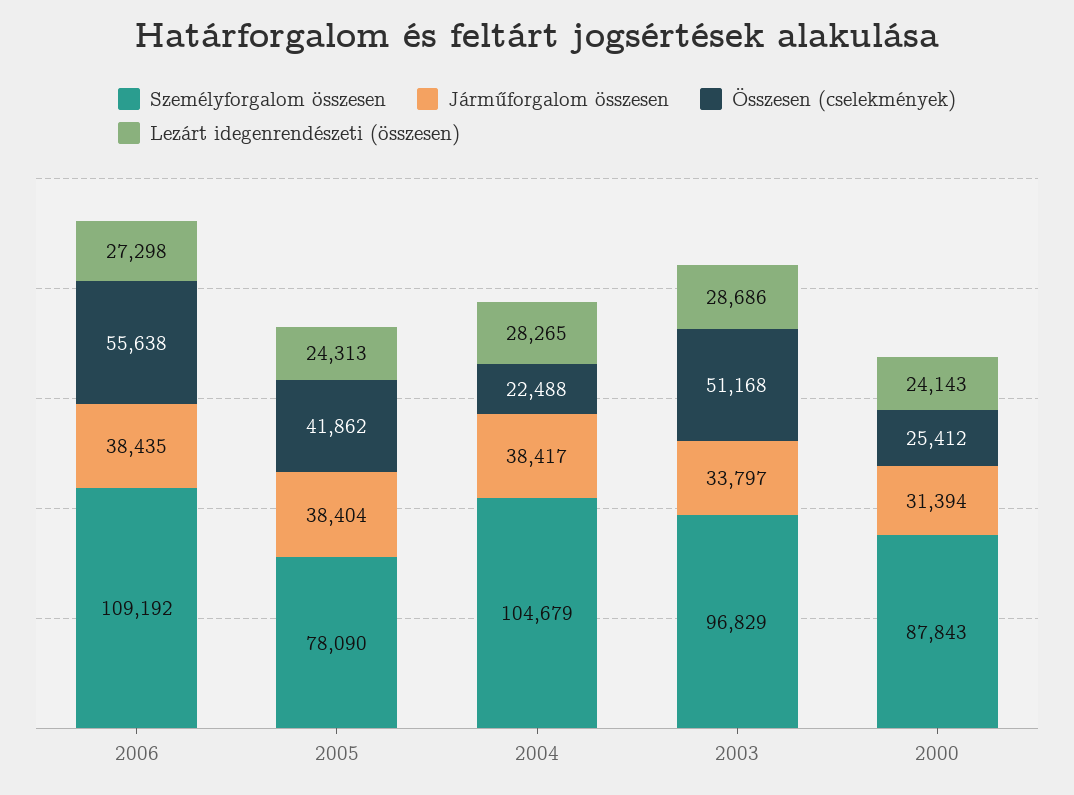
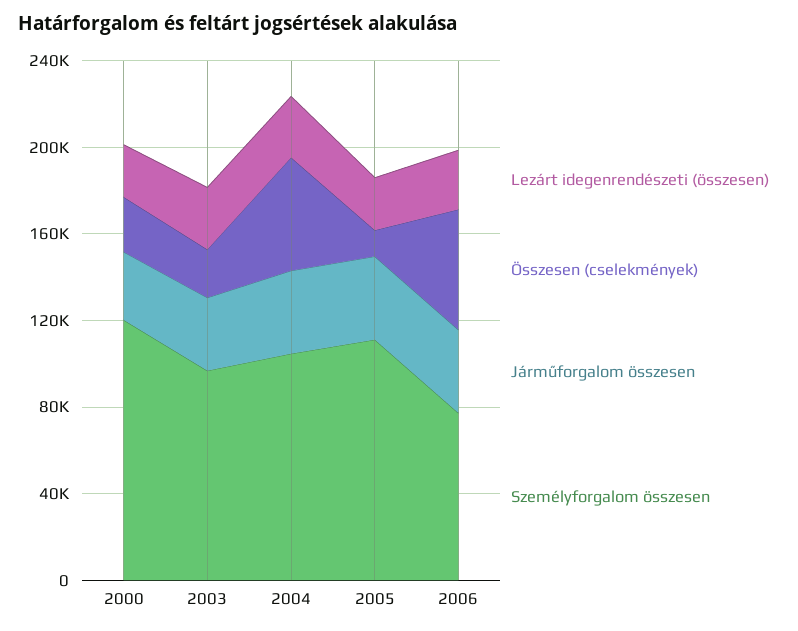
Személyforgalom összesen, 2006: 109192 -> 80000
Személyforgalom összesen, 2005: 78090 -> 110000
Összesen (cselekmények), 2005: 41862 -> 10000
Összesen (cselekmények), 2004: 22488 -> 50000
Összesen (cselekmények), 2003: 51168 -> 20000
Személyforgalom összesen, 2000: 87843 -> 120000

